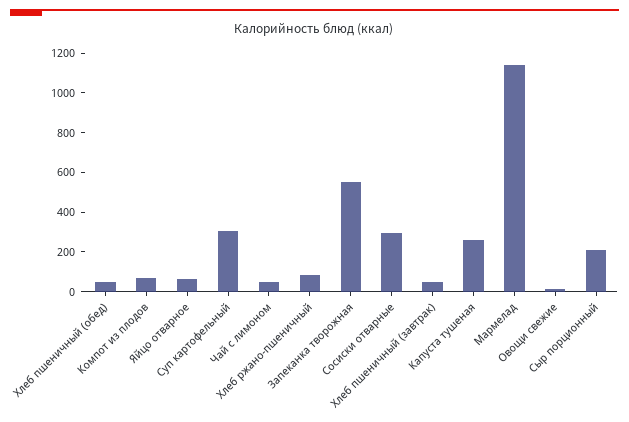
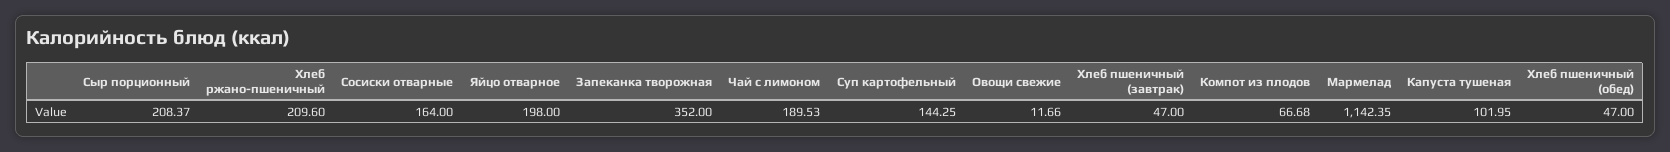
Яйцо отварное: 50 -> 198
Суп картофельный: 300 -> 144.25
Чай с лимоном: 50 -> 189.53
Хлеб ржано-пшеничный: 100 -> 209.6
Запеканка творожная: 550 -> 352
Сосиски отварные: 300 -> 164
Капуста тушеная: 250 -> 101.95

